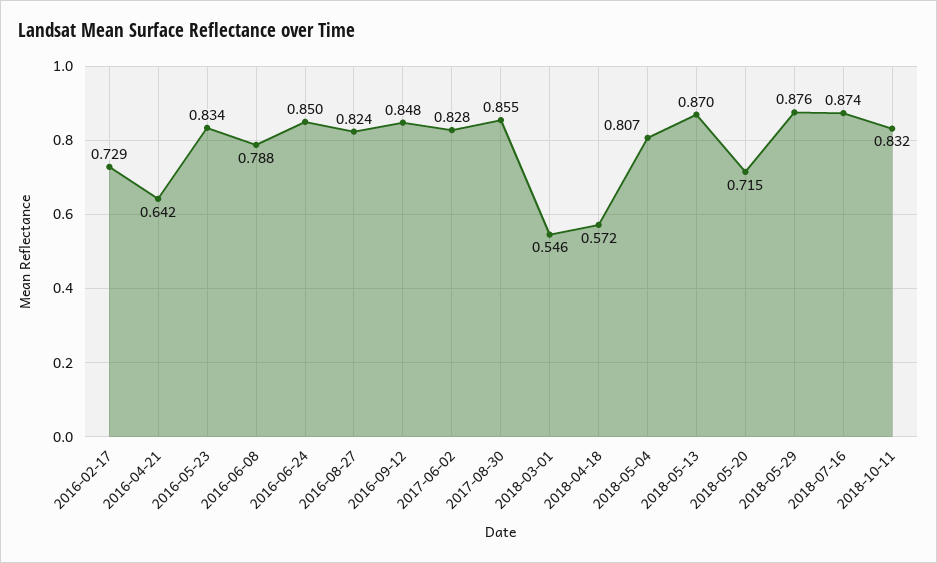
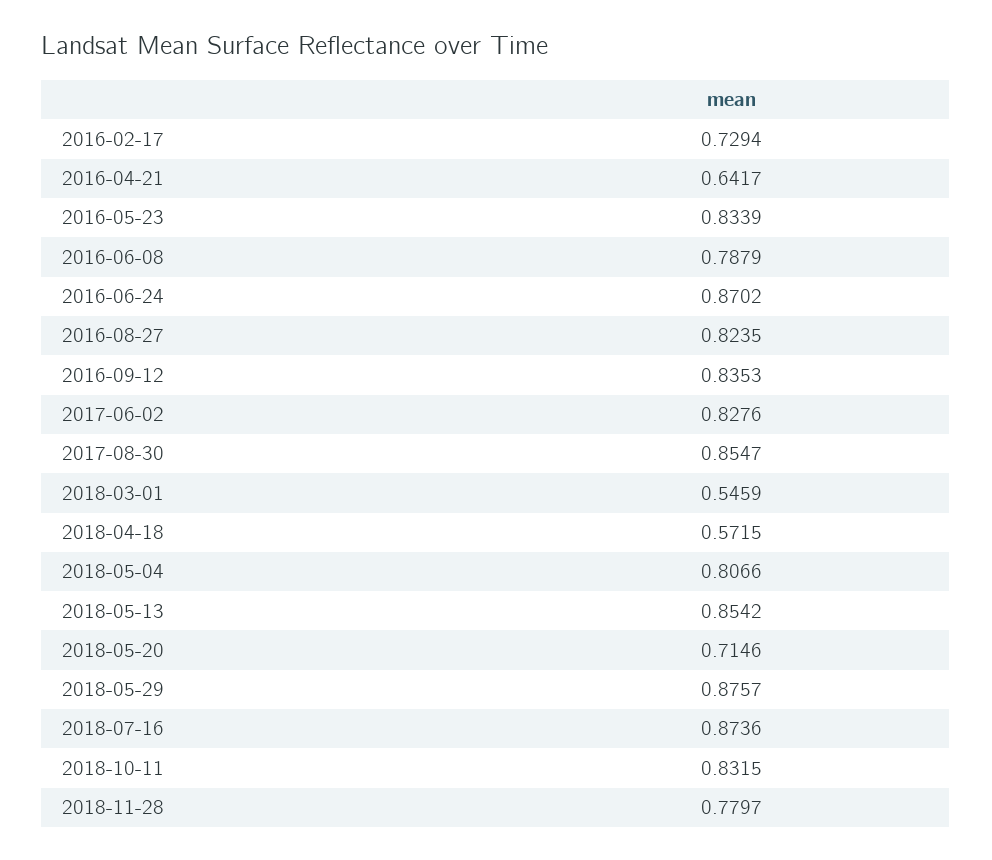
2016-06-24: 0.85 -> 0.8702
2016-09-12: 0.848 -> 0.8353
2018-05-13: 0.87 -> 0.8542
2018-11-28: none -> 0.7797

